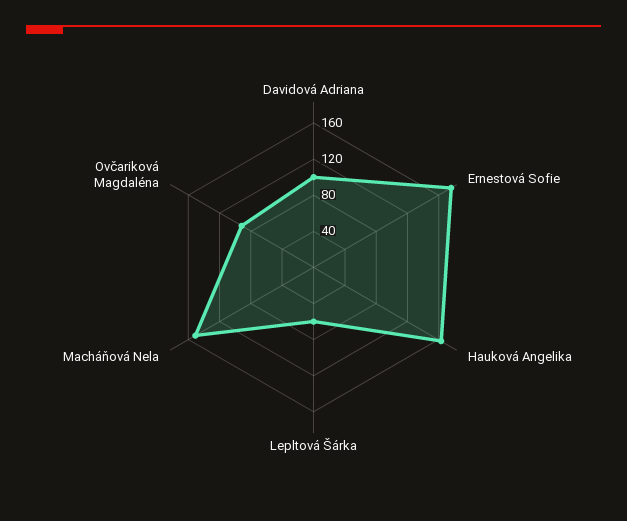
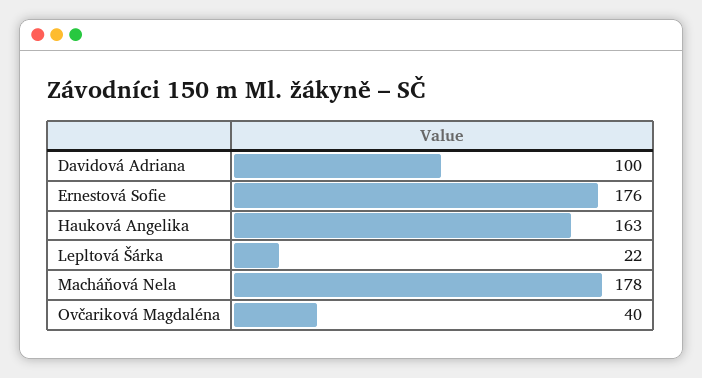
Lepltová Šárka: 60 -> 22
Macháňová Nela: 150 -> 178
Ovčariková Magdaléna: 90 -> 40

